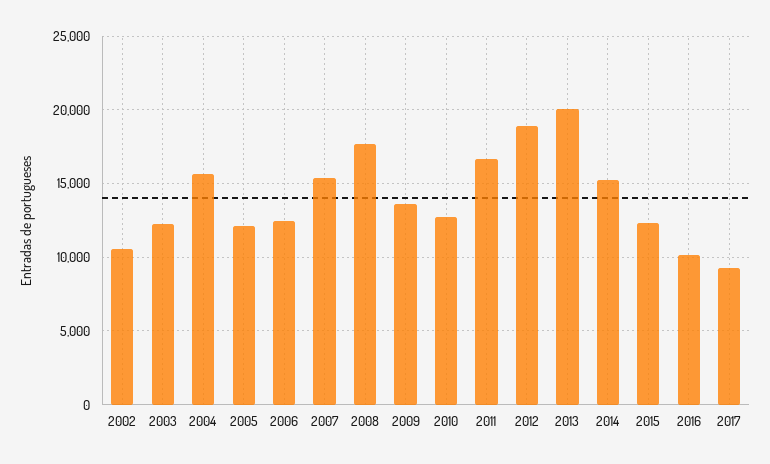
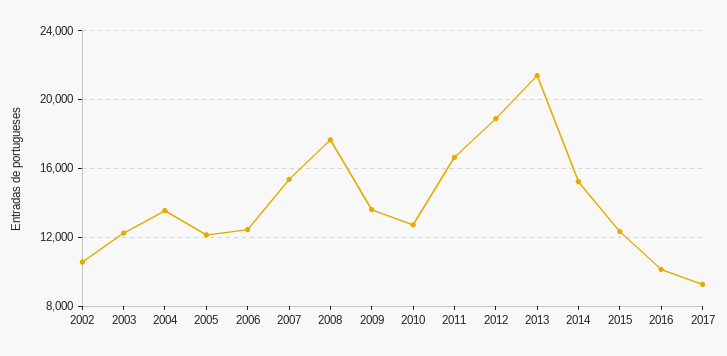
2004: 15500 -> 13500
2013: 20000 -> 21500

